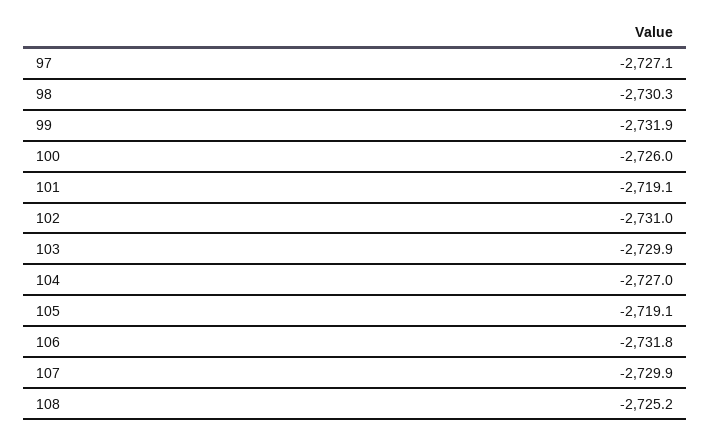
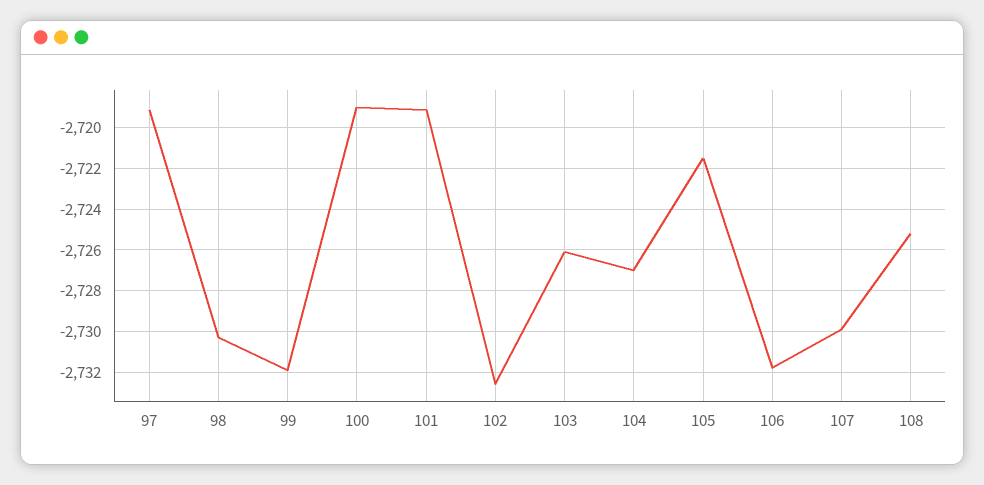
97: -2727.1 -> -2719
100: -2726 -> -2719
102: -2731 -> -2732.5
103: -2729.9 -> -2726
105: -2719.1 -> -2721.5

